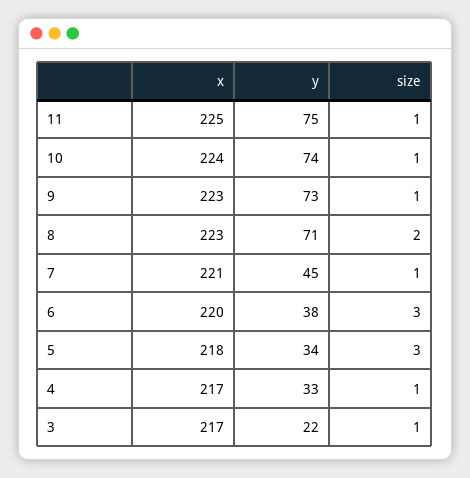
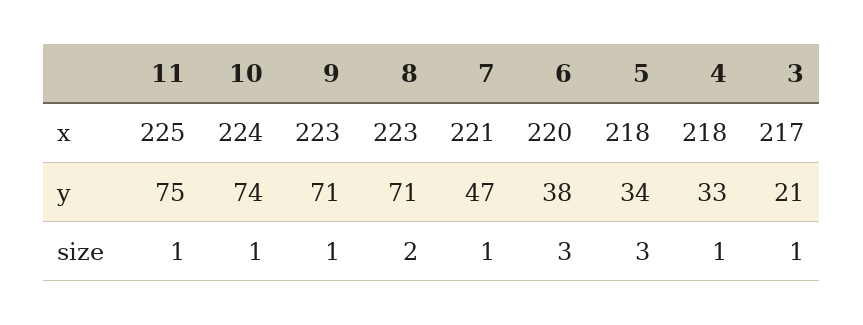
y, 9: 73 -> 71
y, 7: 45 -> 47
x, 4: 217 -> 218
y, 3: 22 -> 21

